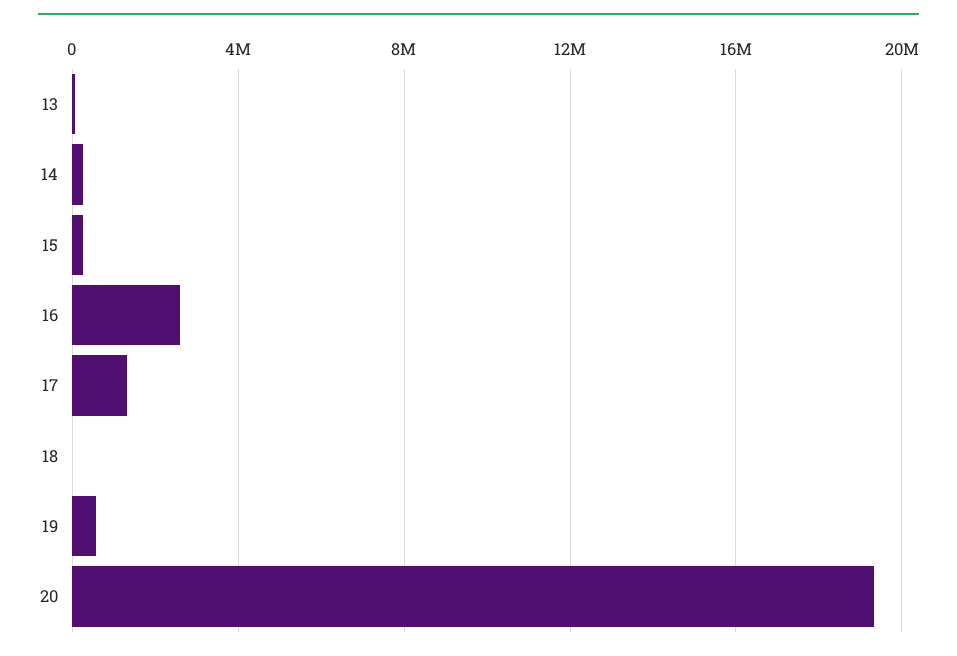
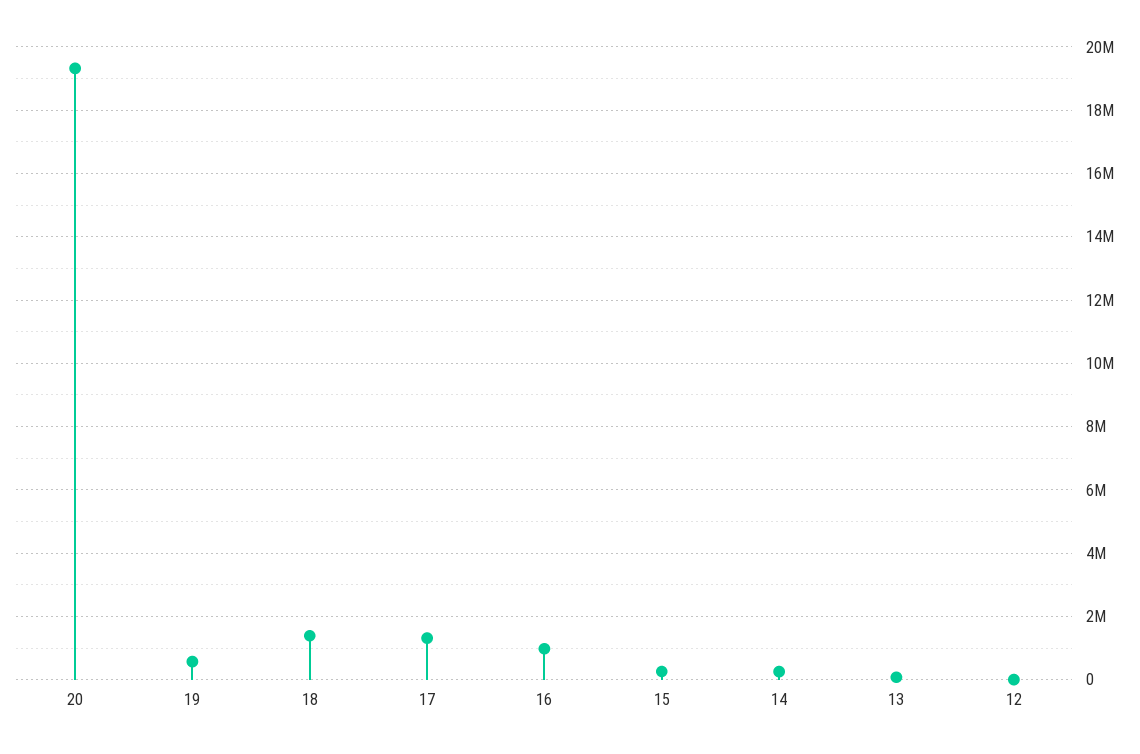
16: 2500000 -> 1000000
18: 0 -> 1400000
12: none -> 0

